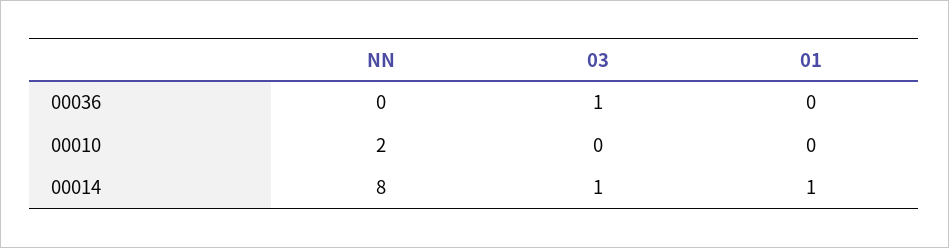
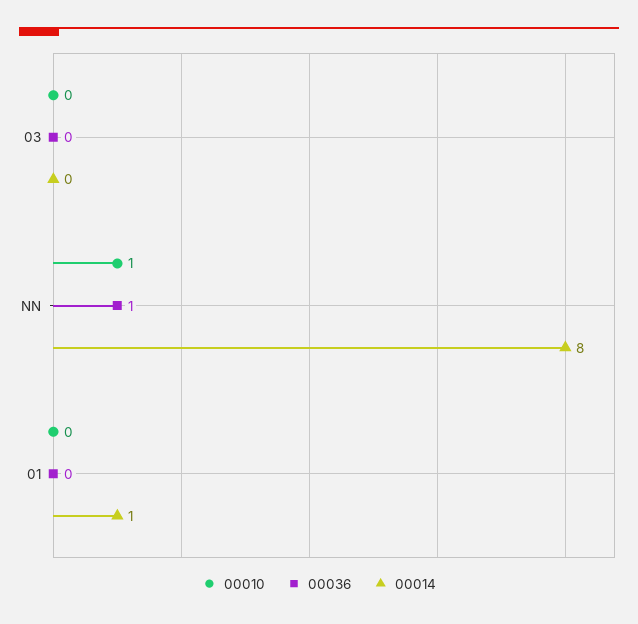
00036, NN: 0 -> 1
00036, 03: 1 -> 0
00010, NN: 2 -> 1
00014, 03: 1 -> 0

